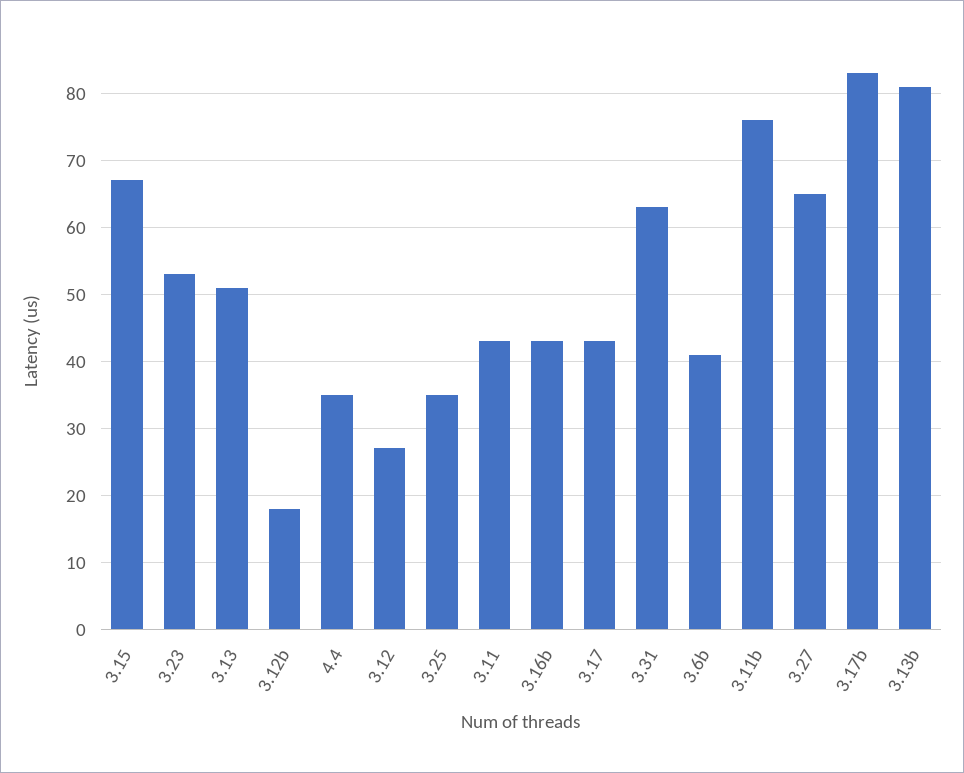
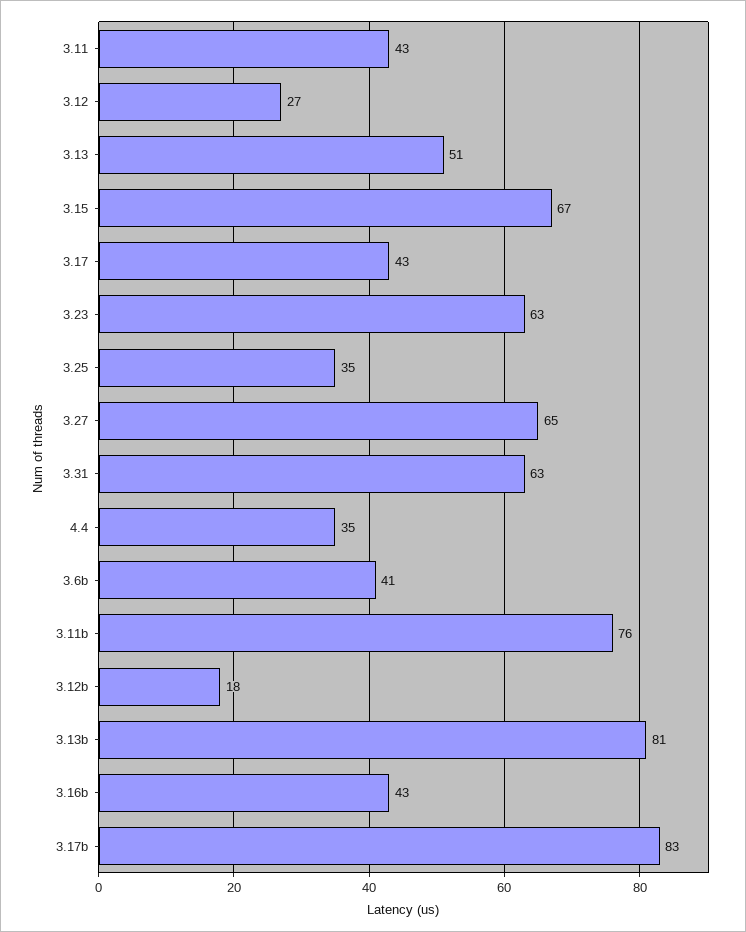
3.23: 53 -> 63

